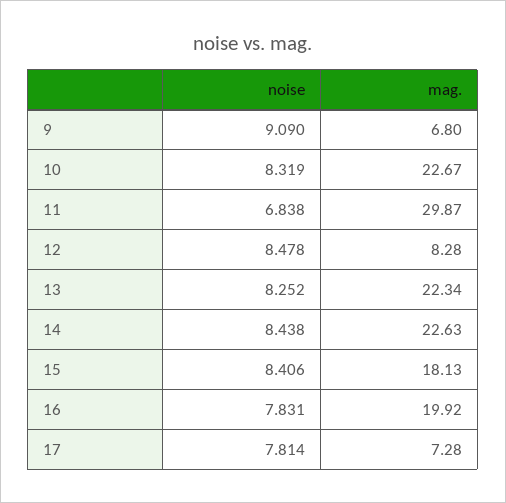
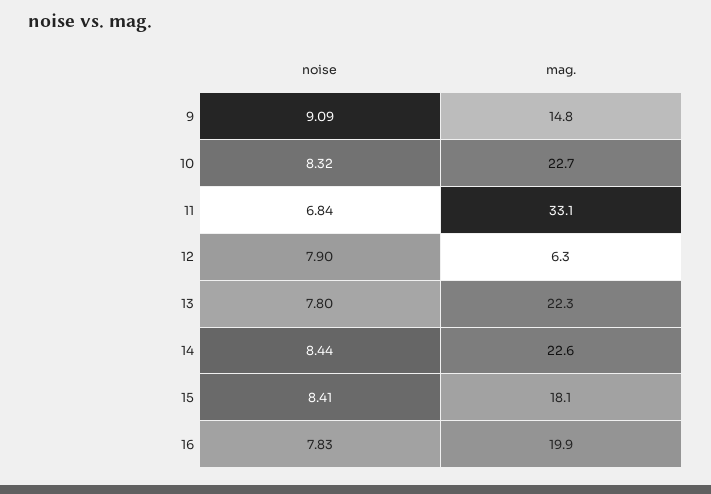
mag., 9: 6.8 -> 14.8
mag., 11: 29.87 -> 33.1
noise, 12: 8.478 -> 7.9
mag., 12: 8.28 -> 6.3
noise, 13: 8.252 -> 7.8
noise, 17: 7.814 -> none
mag., 17: 7.28 -> none

